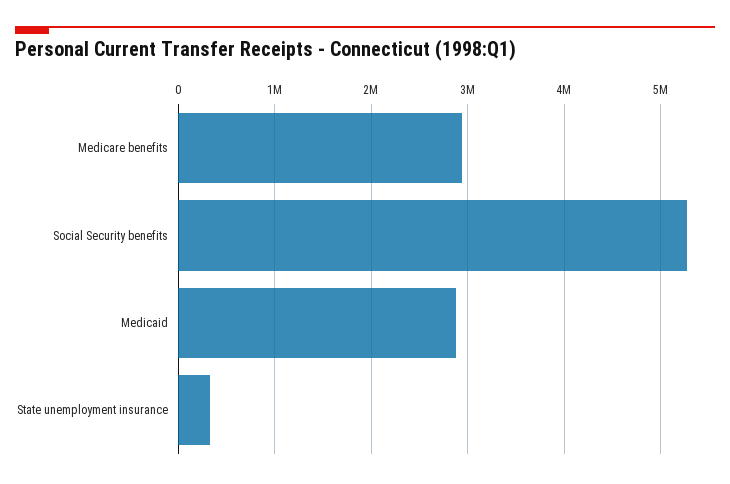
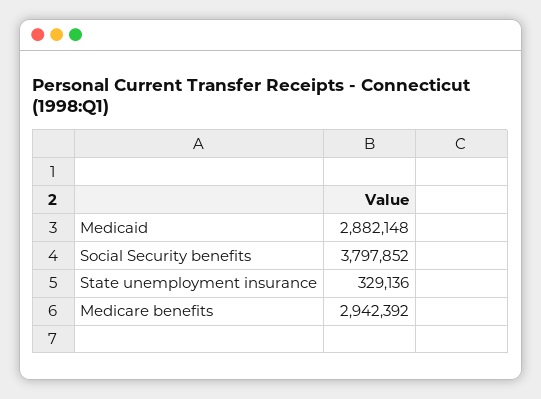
Social Security benefits: 5300000 -> 3797852

